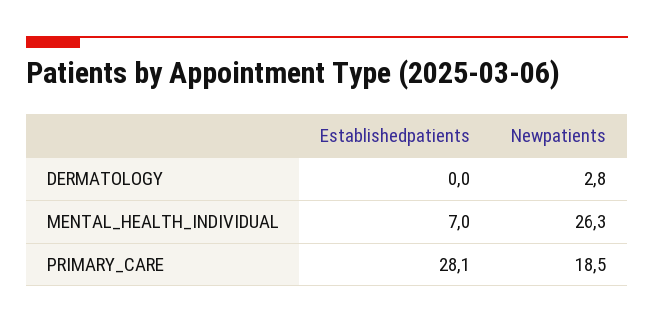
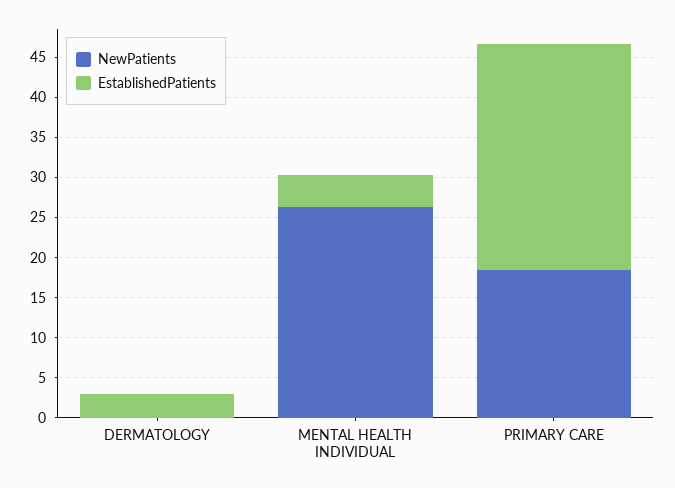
Establishedpatients, DERMATOLOGY: 0 -> 3
Newpatients, DERMATOLOGY: 2.8 -> 0
Establishedpatients, MENTAL_HEALTH_INDIVIDUAL: 7 -> 4

